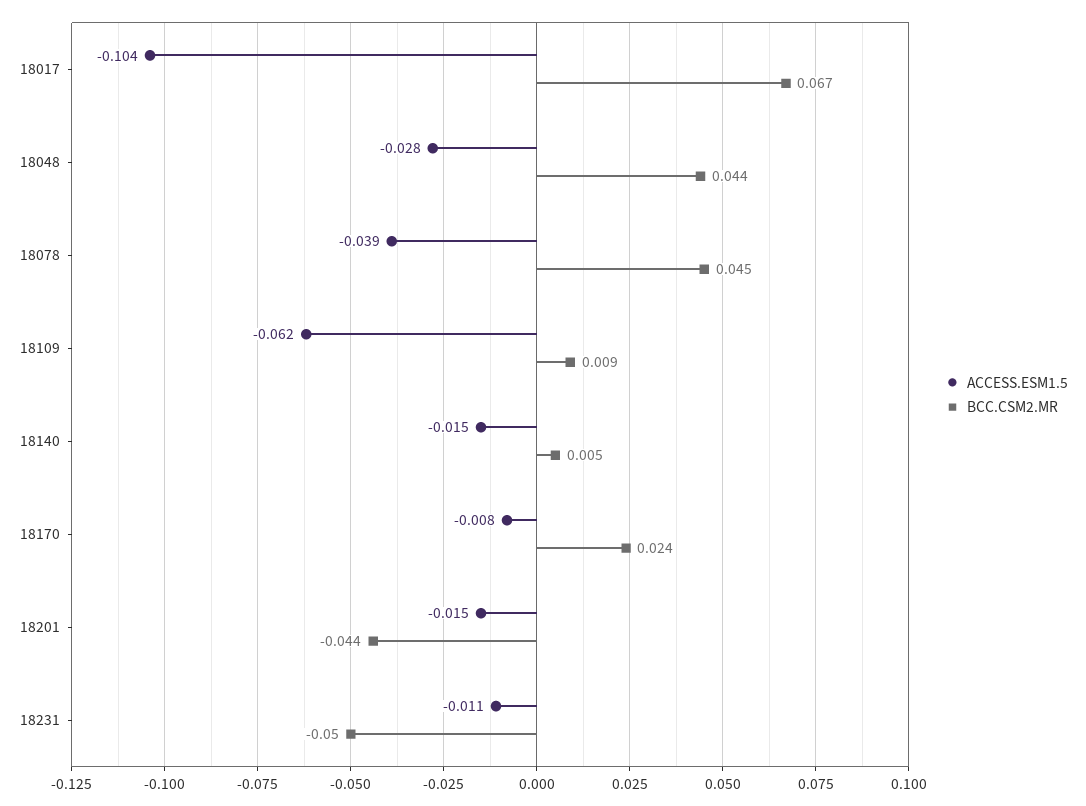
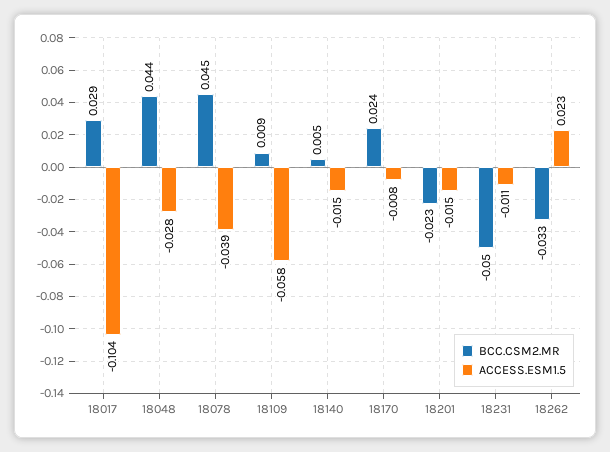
BCC.CSM2.MR, 18017: 0.067 -> 0.029
ACCESS.ESM1.5, 18109: -0.062 -> -0.058
BCC.CSM2.MR, 18201: -0.044 -> -0.023
BCC.CSM2.MR, 18262: none -> -0.033
ACCESS.ESM1.5, 18262: none -> 0.023

